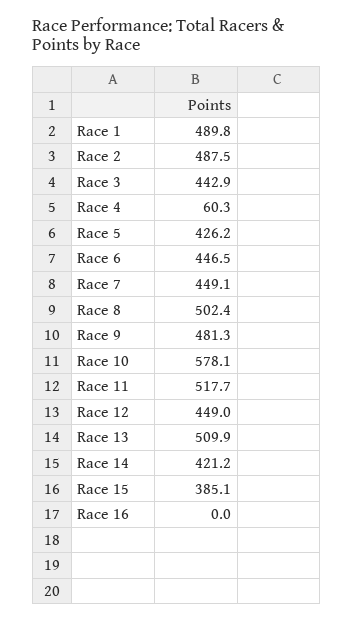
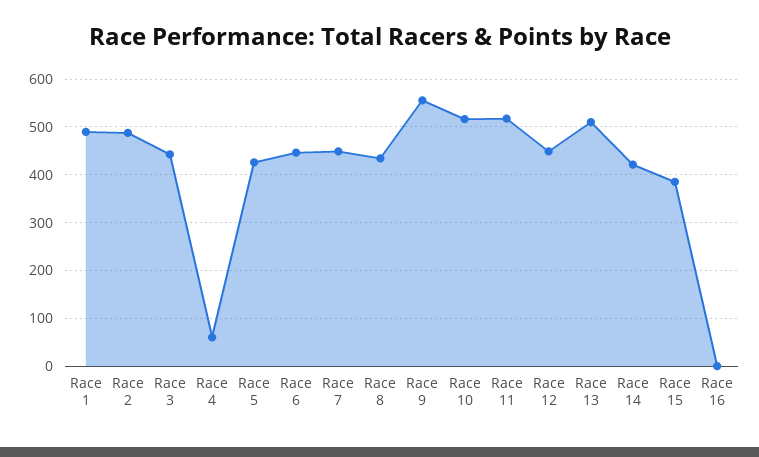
Race 8: 502.4 -> 440
Race 9: 481.3 -> 560
Race 10: 578.1 -> 520

